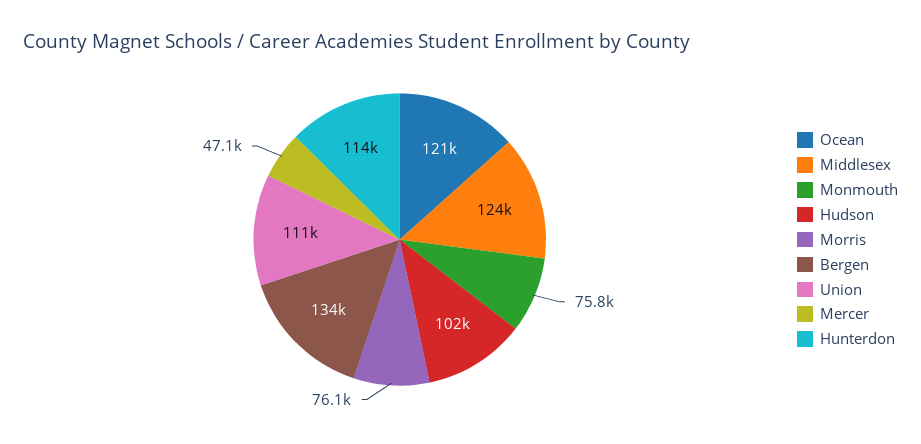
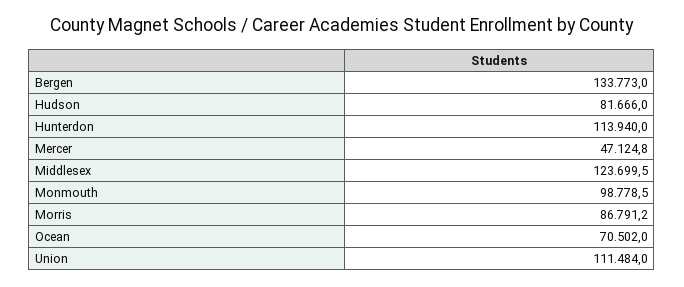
Ocean: 121000 -> 70502
Monmouth: 75800 -> 98778.5
Hudson: 102000 -> 81666
Morris: 76100 -> 86791.2

